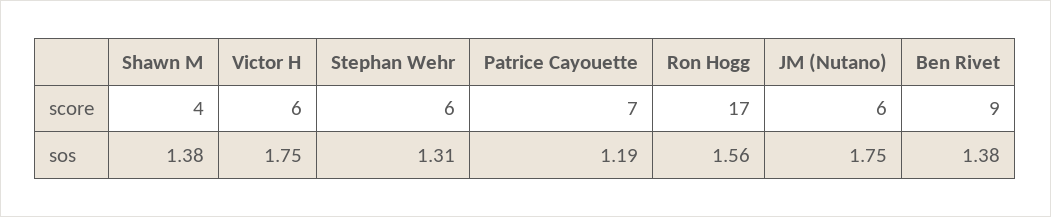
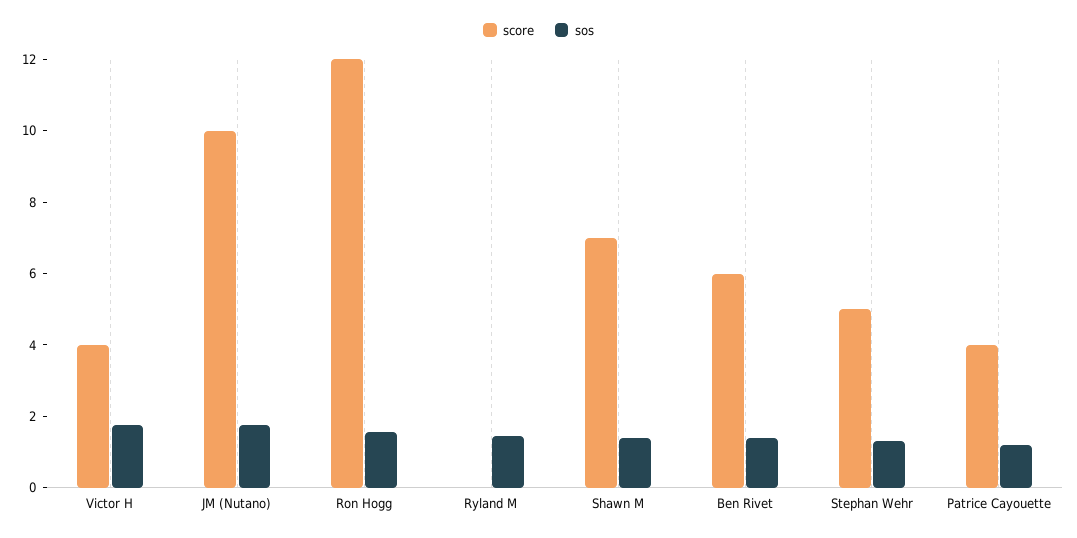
score, Shawn M: 4 -> 7
score, Victor H: 6 -> 4
score, Stephan Wehr: 6 -> 5
score, Patrice Cayouette: 7 -> 4
score, Ron Hogg: 17 -> 12
score, JM (Nutano): 6 -> 10
score, Ben Rivet: 9 -> 6
score, Ryland M: none -> 0
sos, Ryland M: none -> 1.5

